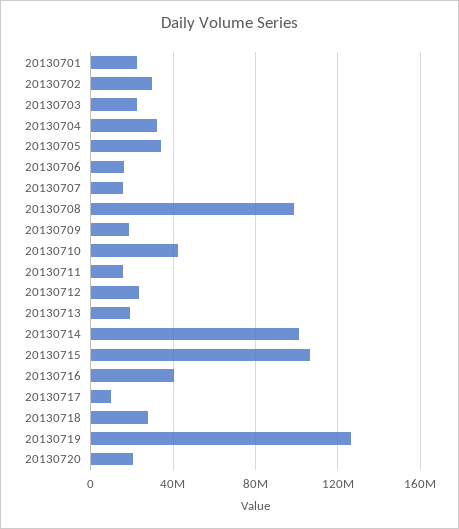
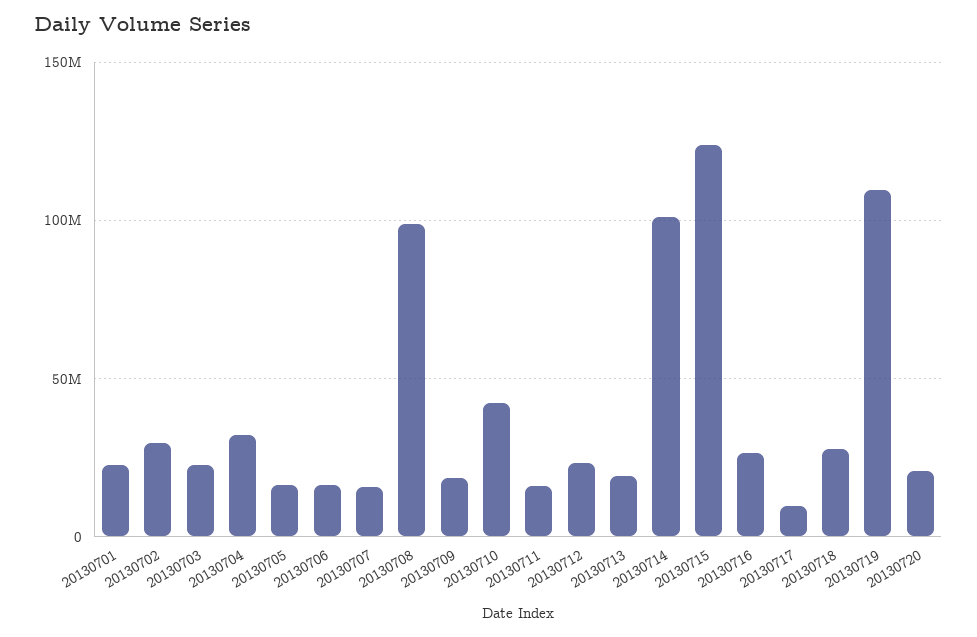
20130705: 35000000 -> 15000000
20130715: 105000000 -> 125000000
20130716: 40000000 -> 25000000
20130719: 125000000 -> 110000000

